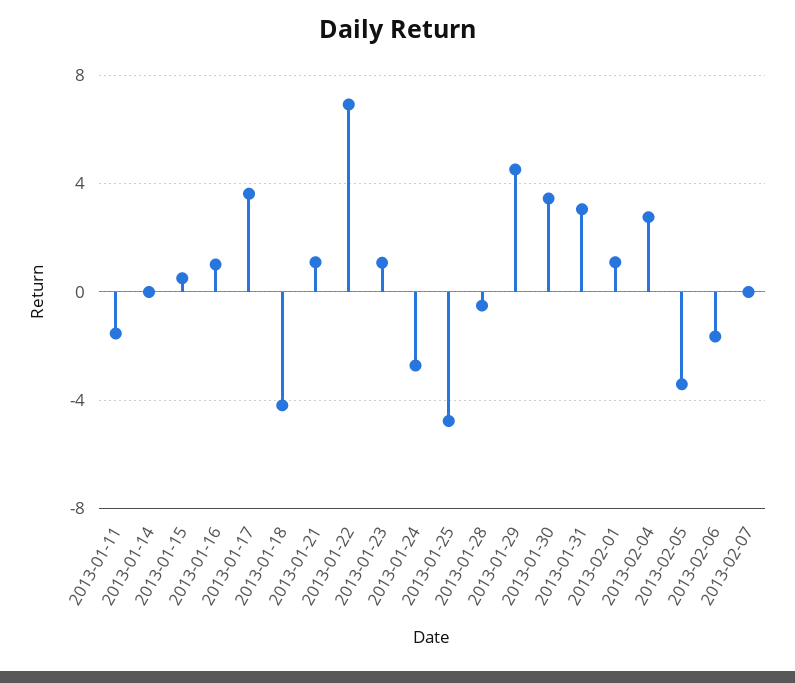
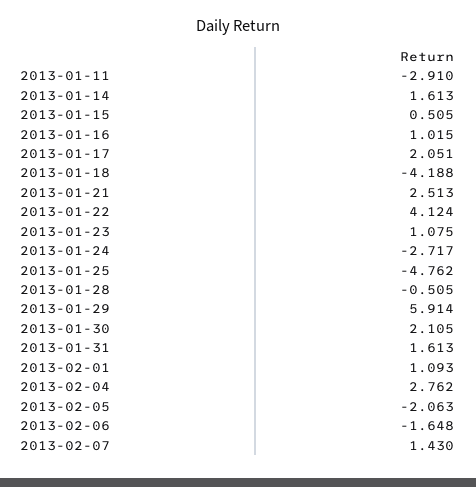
2013-01-11: -1.5 -> -2.91
2013-01-14: 0 -> 1.613
2013-01-17: 3.5 -> 2.051
2013-01-21: 1 -> 2.513
2013-01-22: 7 -> 4.124
2013-01-29: 4.5 -> 5.914
2013-01-30: 3.5 -> 2.105
2013-01-31: 3 -> 1.613
2013-02-05: -3.5 -> -2.063
2013-02-07: 0 -> 1.43

